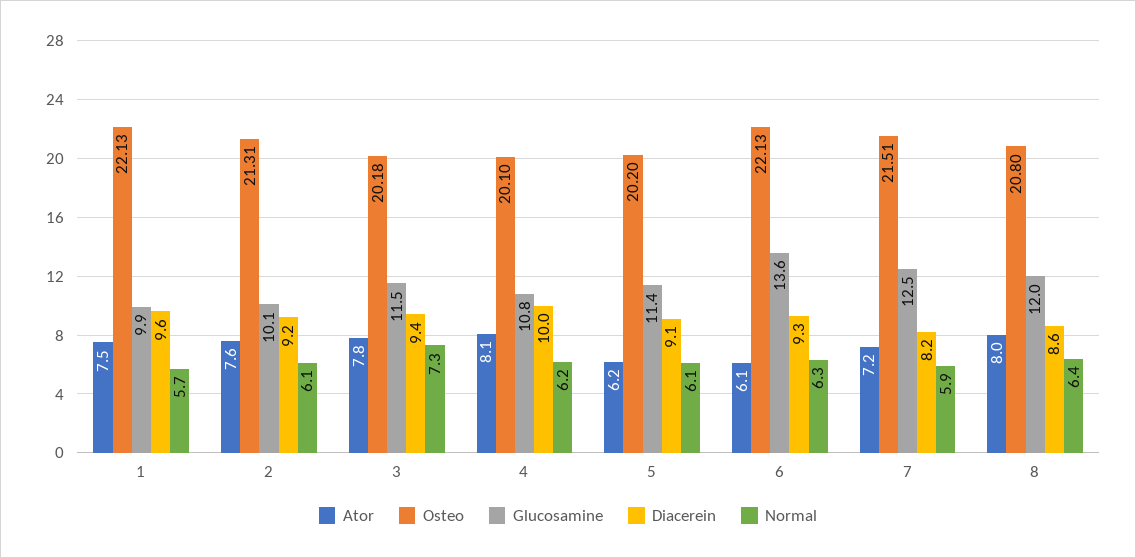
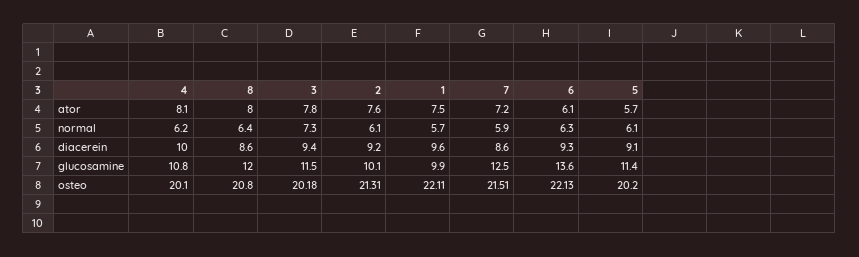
Osteo, 1: 22.13 -> 22.11
Ator, 5: 6.2 -> 5.7
Diacerein, 7: 8.2 -> 8.6

